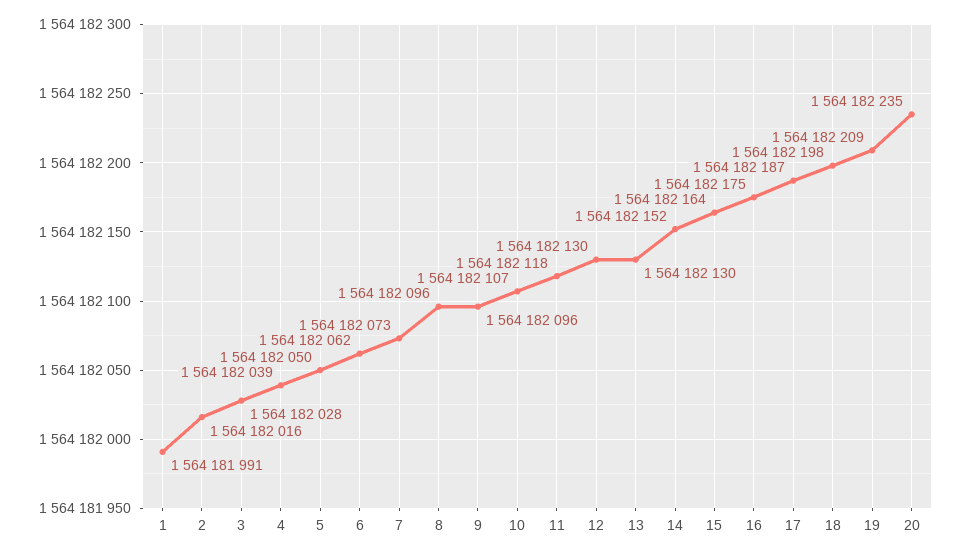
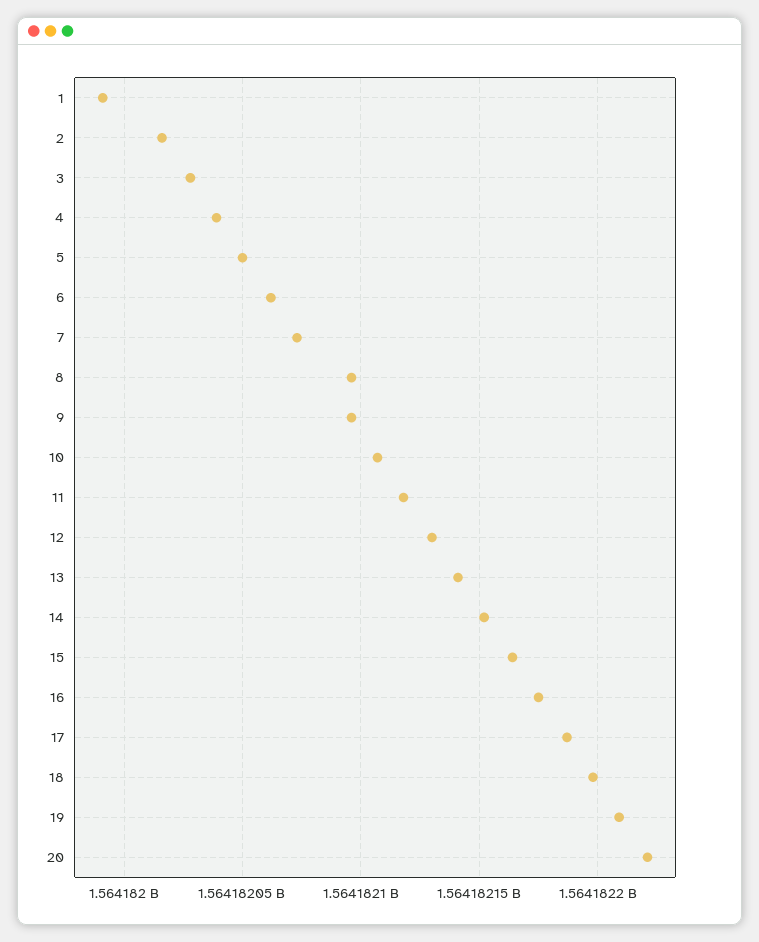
13: 1564182130 -> 1564182140
20: 1564182235 -> 1564182220

